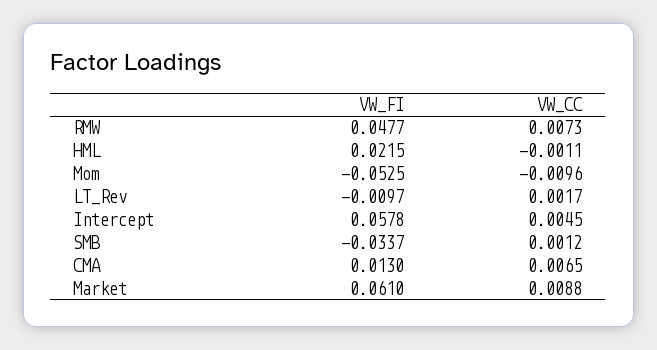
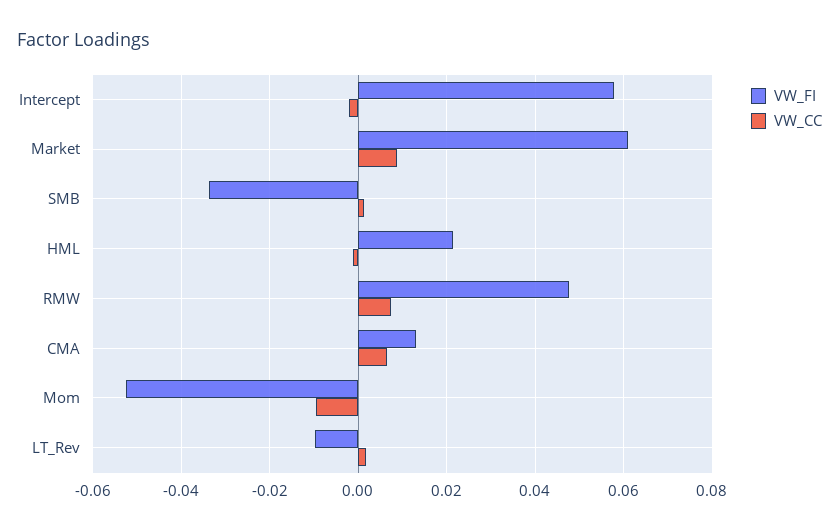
VW_CC, Intercept: 0.0045 -> -0.002

